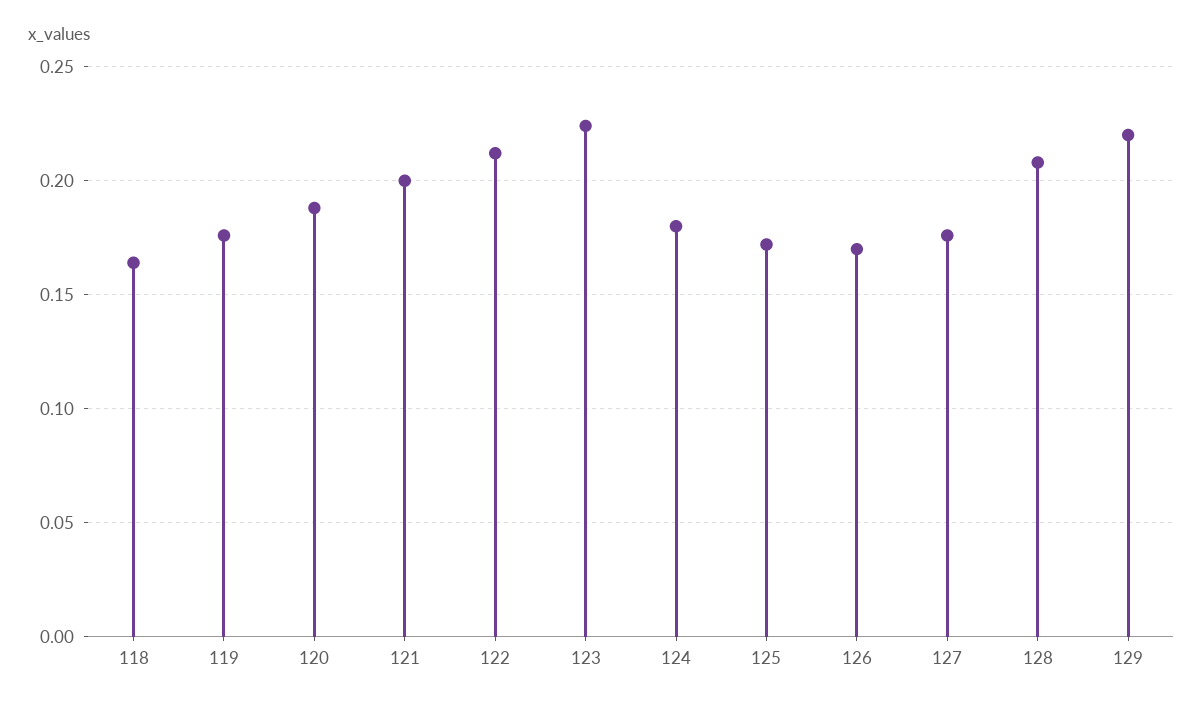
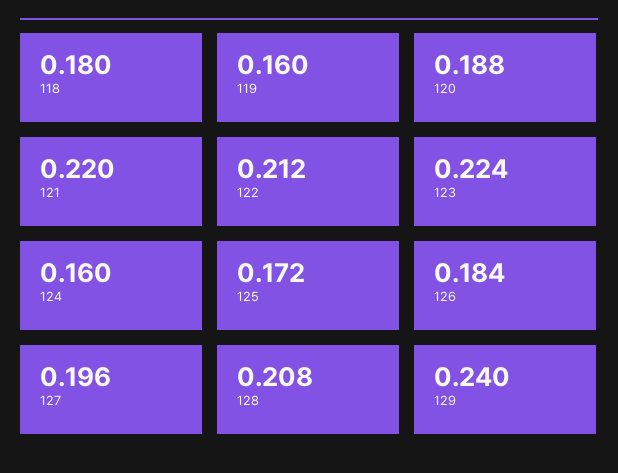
118: 0.165 -> 0.18
119: 0.175 -> 0.16
121: 0.2 -> 0.22
124: 0.18 -> 0.16
126: 0.17 -> 0.184
127: 0.175 -> 0.196
129: 0.22 -> 0.24

